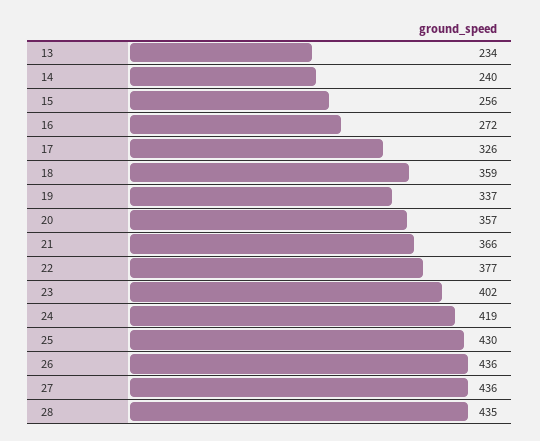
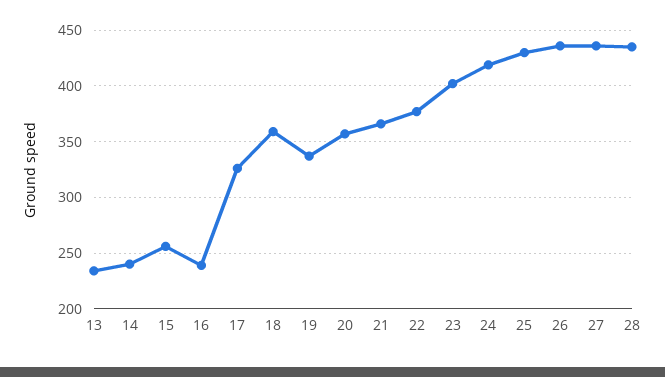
16: 272 -> 240

